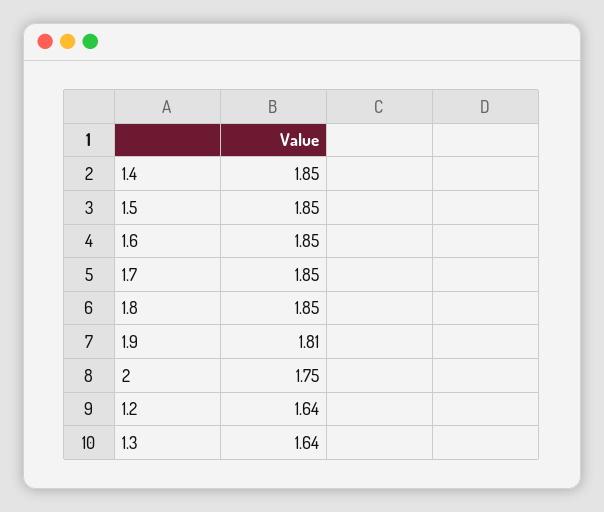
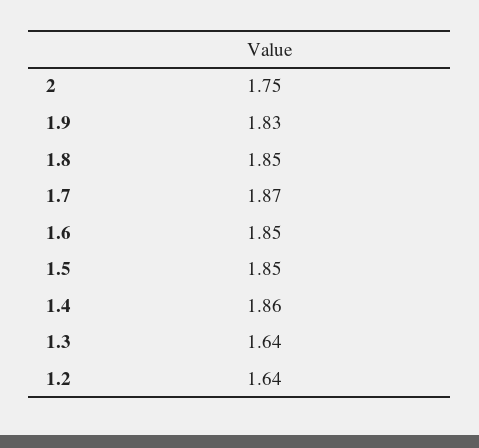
1.4: 1.85 -> 1.86
1.7: 1.85 -> 1.87
1.9: 1.81 -> 1.83

